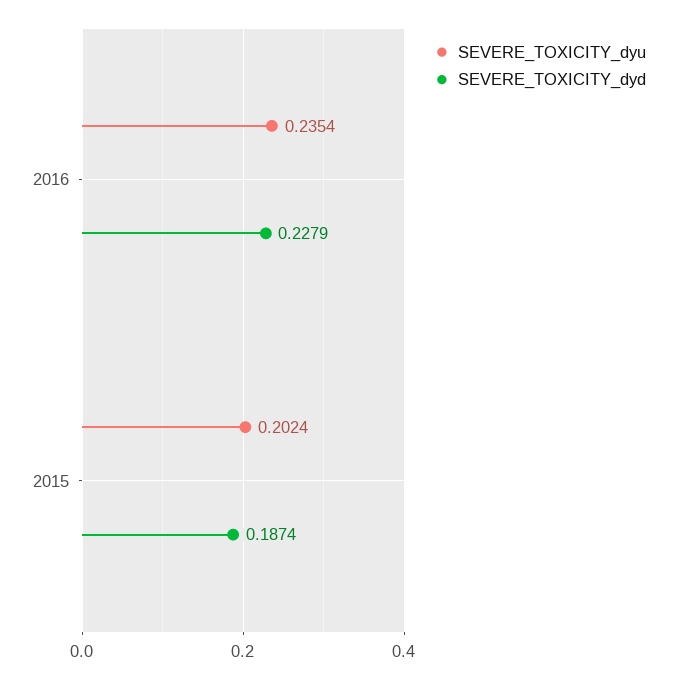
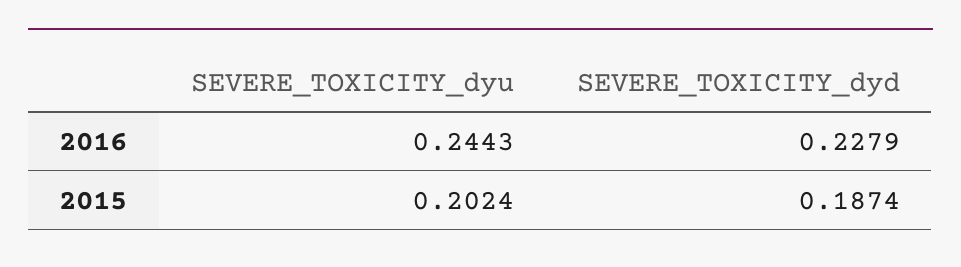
SEVERE_TOXICITY_dyu, 2016: 0.2354 -> 0.2443

